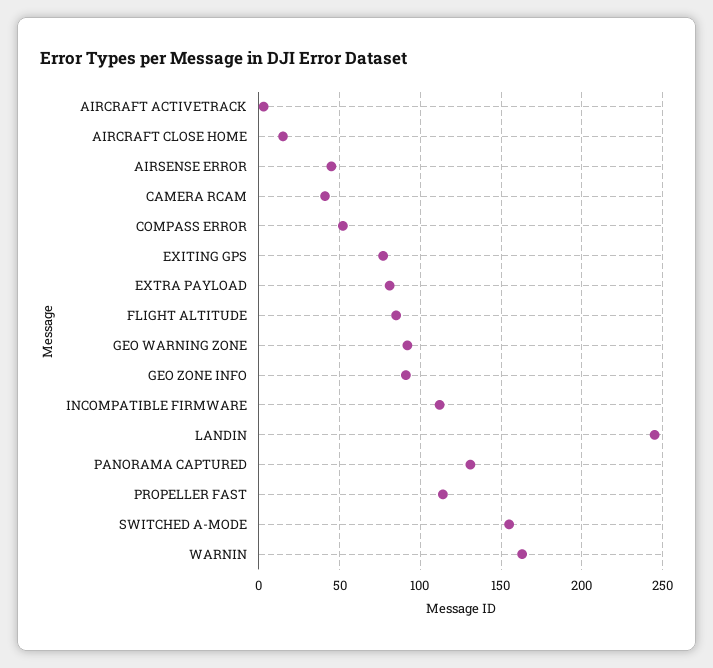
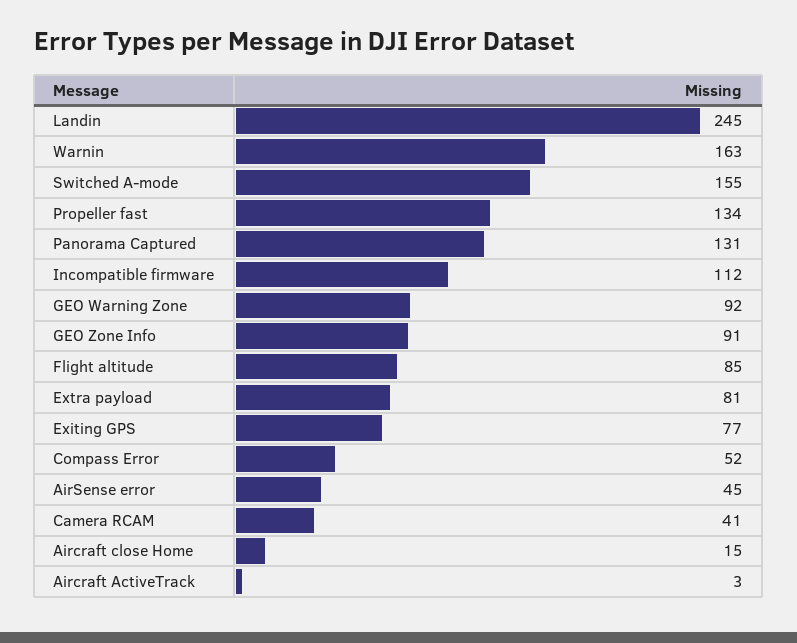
PROPELLER FAST: 115 -> 134

